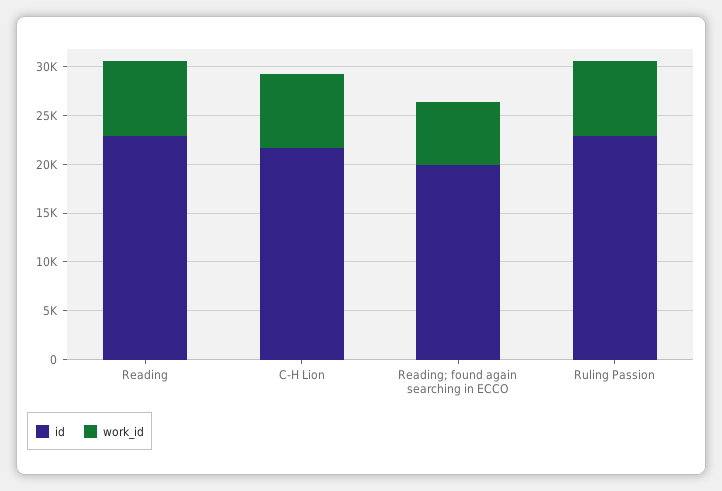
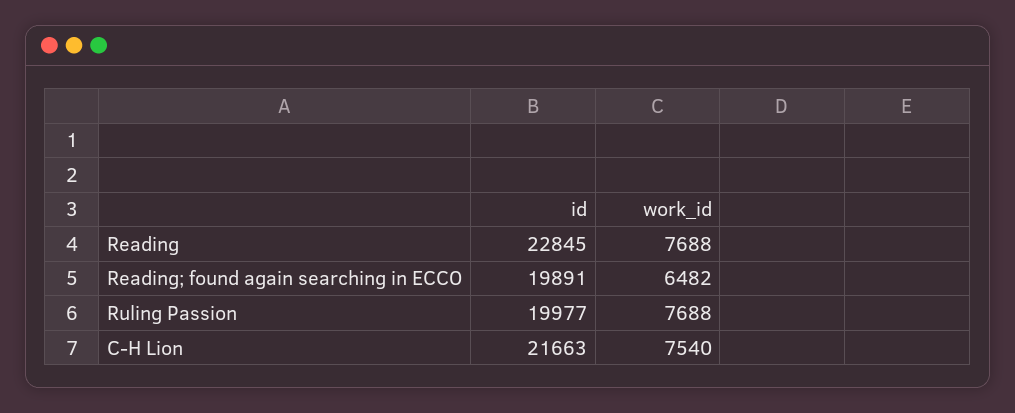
id, Ruling Passion: 23000 -> 19977

